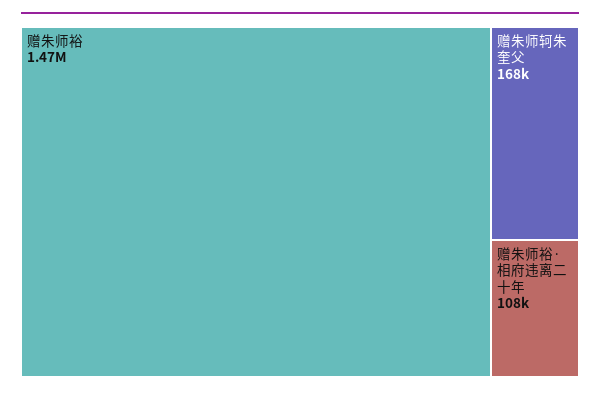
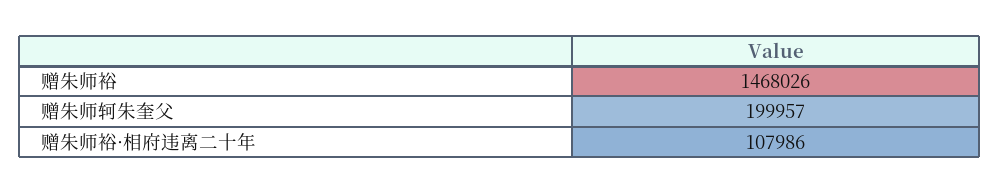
赠朱师轲朱奎父: 168000 -> 199957

